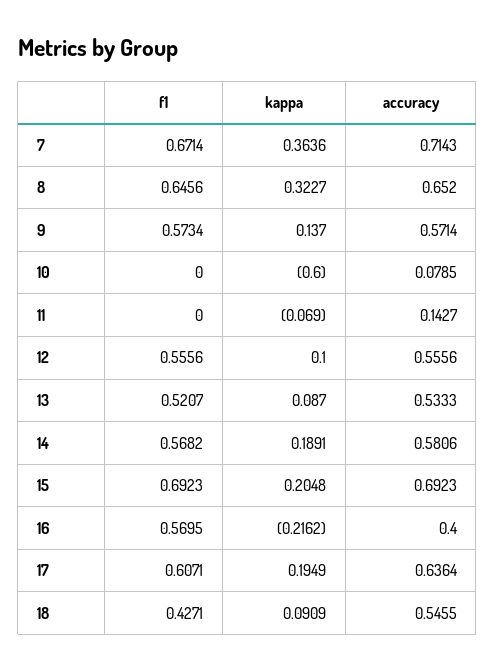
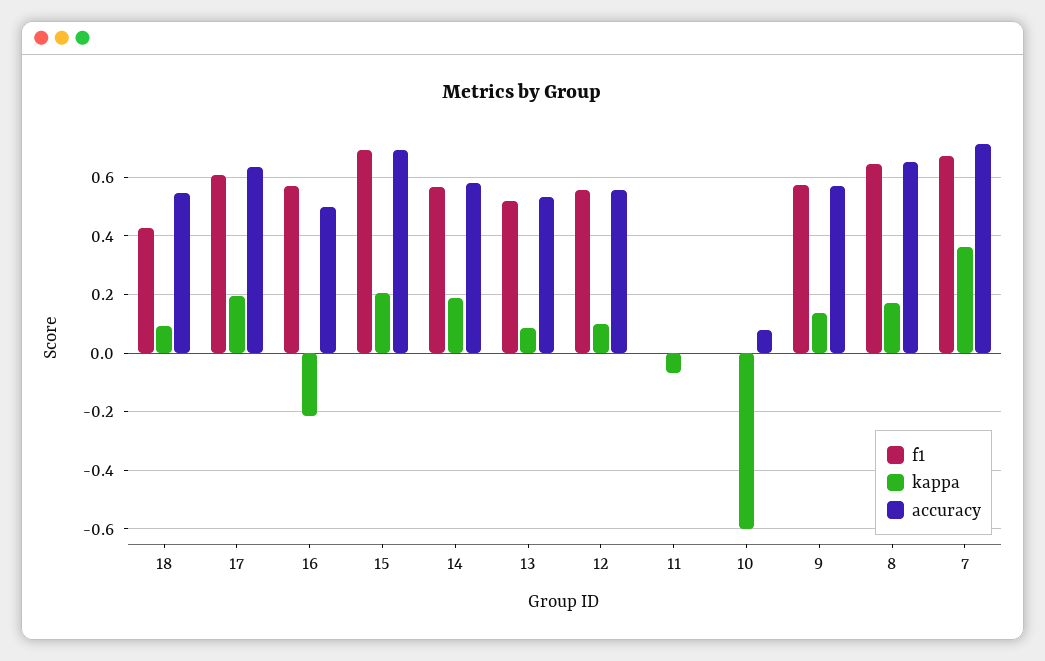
kappa, 8: 0.3227 -> 0.175
accuracy, 11: 0.1427 -> 0
accuracy, 16: 0.4 -> 0.5

